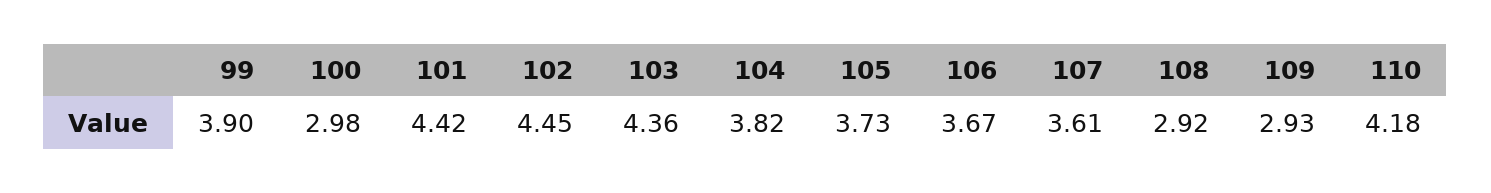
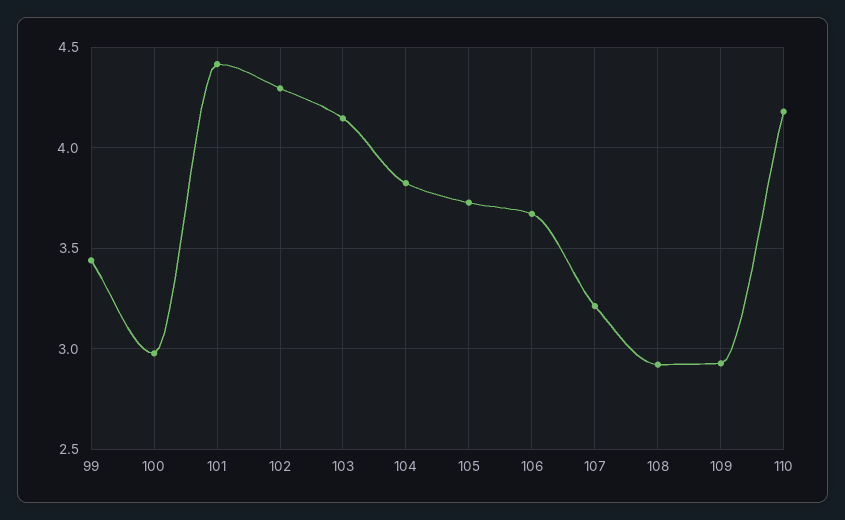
99: 3.9 -> 3.45
102: 4.45 -> 4.3
103: 4.36 -> 4.15
107: 3.61 -> 3.2

